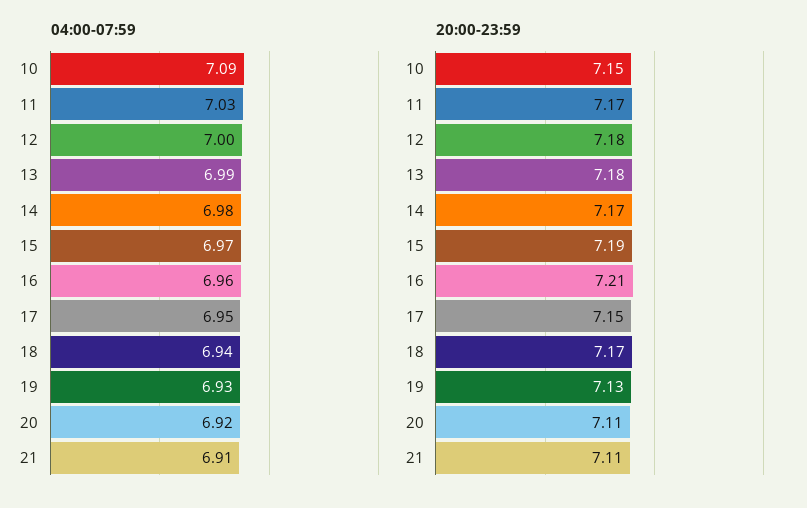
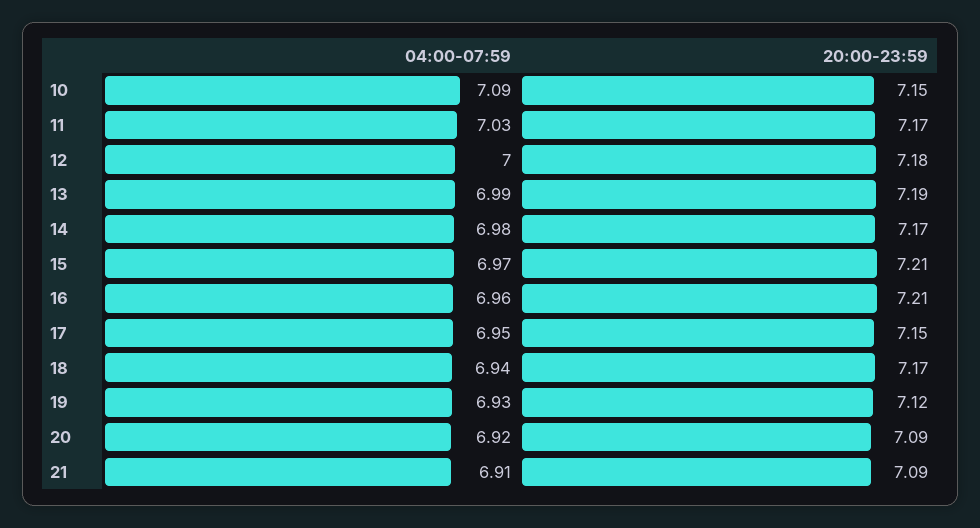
20:00-23:59, 13: 7.18 -> 7.19
20:00-23:59, 15: 7.19 -> 7.21
20:00-23:59, 19: 7.13 -> 7.12
20:00-23:59, 20: 7.11 -> 7.09
20:00-23:59, 21: 7.11 -> 7.09

